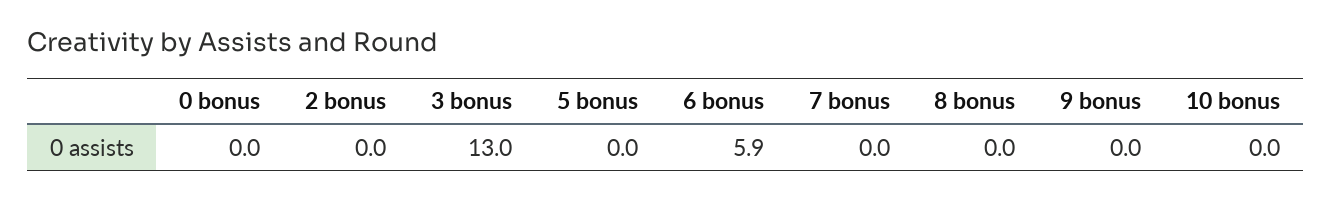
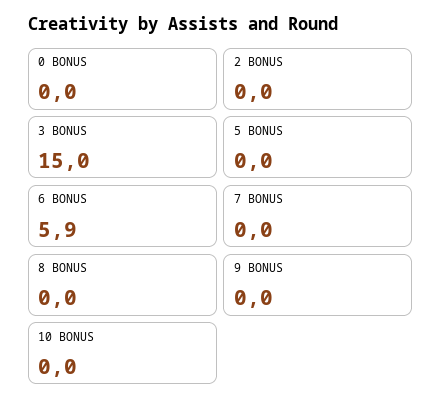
3 bonus: 13 -> 15

